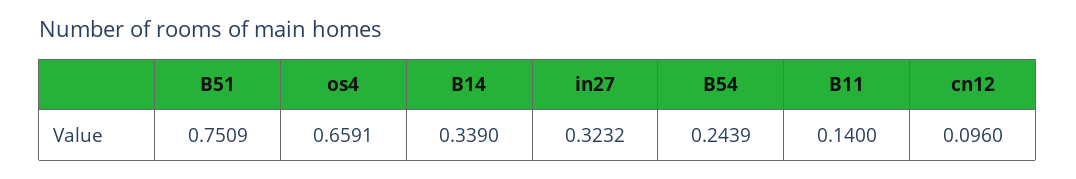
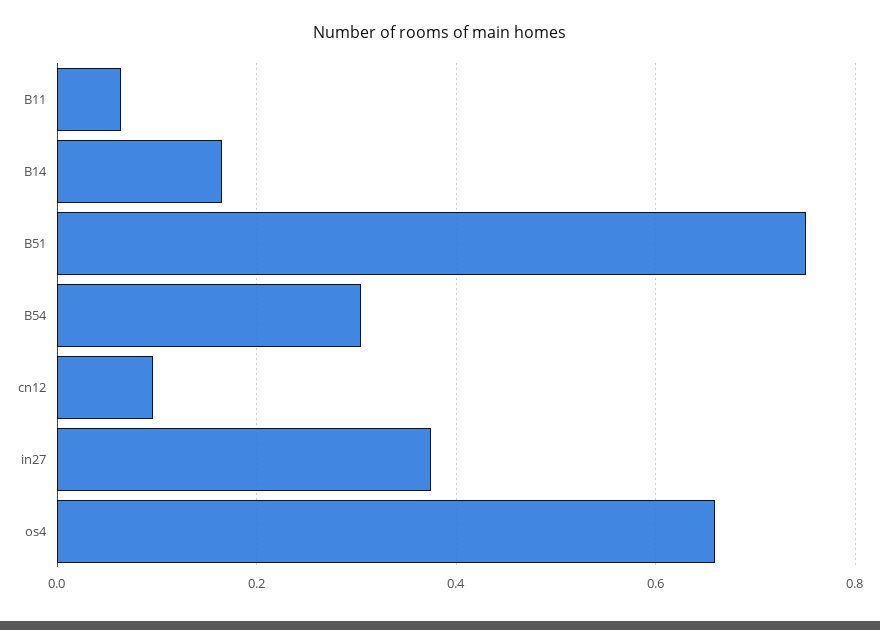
B14: 0.339 -> 0.16
in27: 0.3232 -> 0.38
B54: 0.2439 -> 0.3
B11: 0.14 -> 0.06

